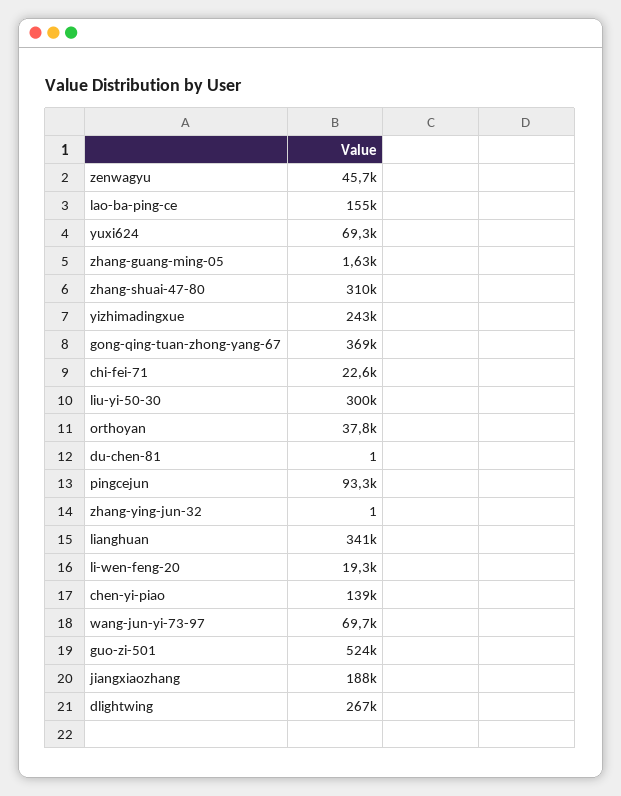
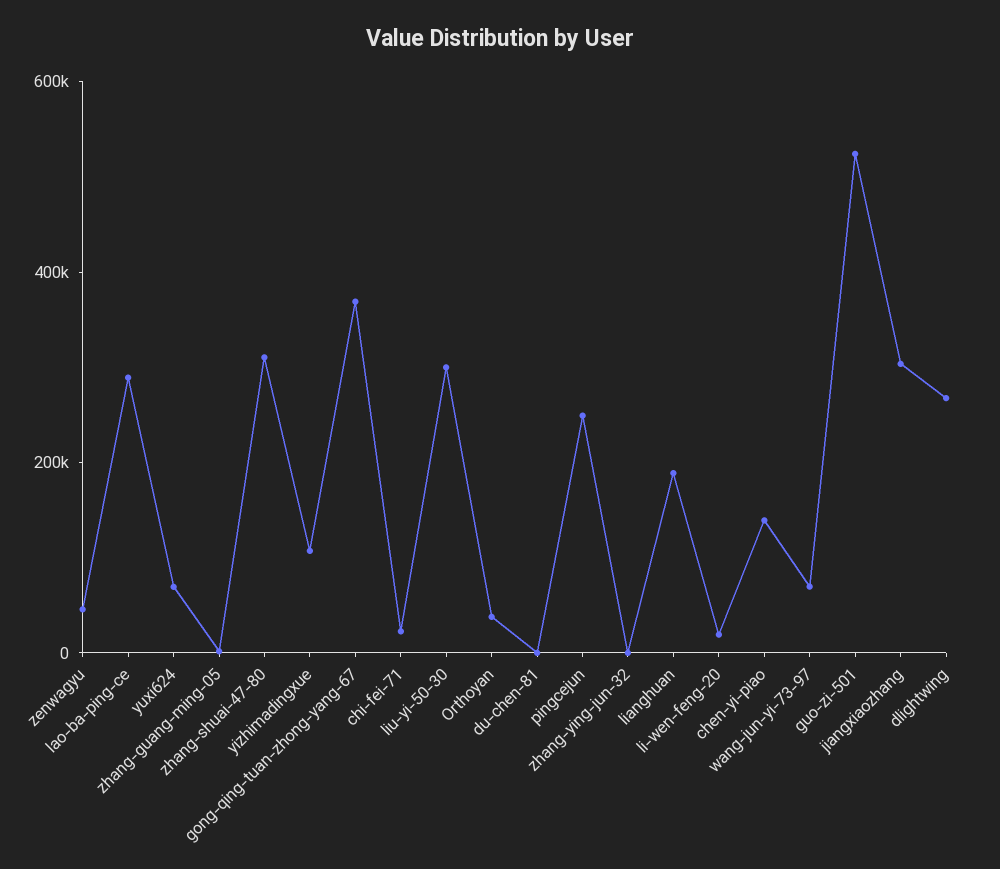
lao-ba-ping-ce: 155000 -> 300000
yizhimadingxue: 243000 -> 100000
pingcejun: 93300 -> 250000
lianghuan: 341000 -> 200000
jiangxiaozhang: 188000 -> 300000

